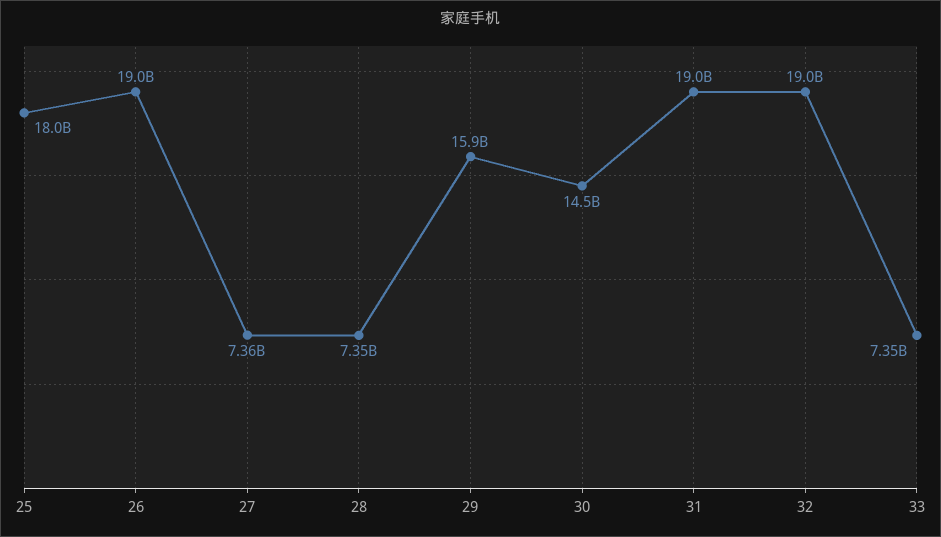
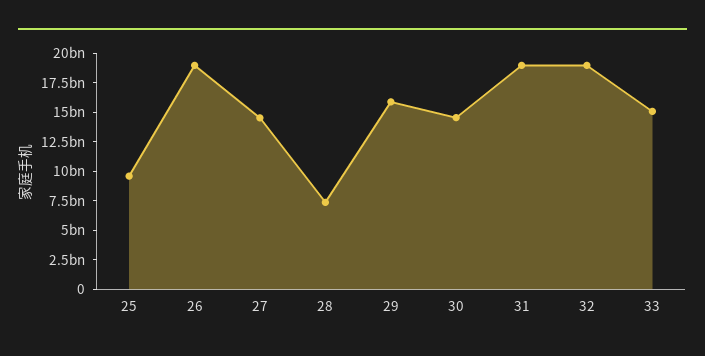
25: 18000000000 -> 10000000000
27: 7360000000 -> 15000000000
33: 7350000000 -> 15000000000

